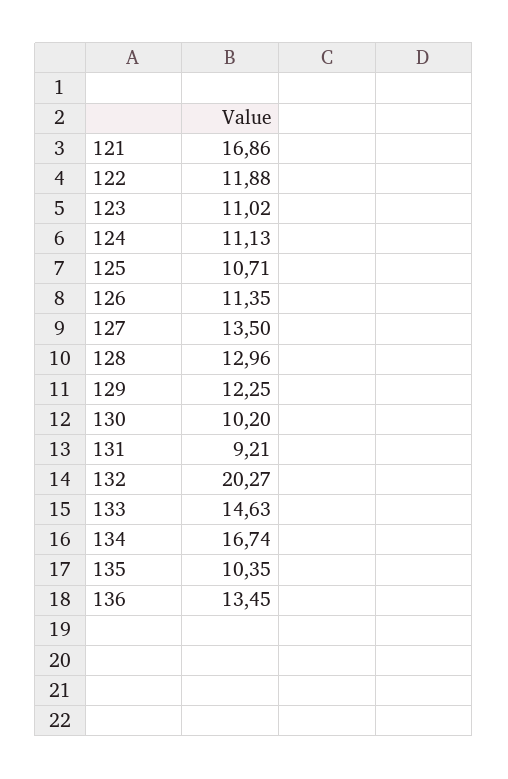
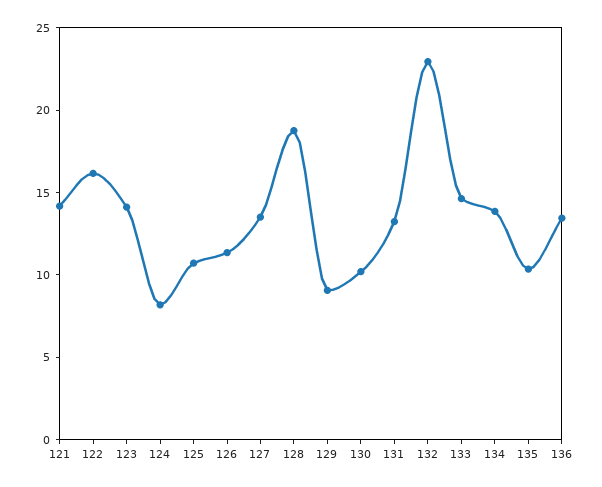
121: 16.86 -> 14
122: 11.88 -> 16
123: 11.02 -> 14
124: 11.13 -> 8
128: 12.96 -> 19
129: 12.25 -> 9
131: 9.21 -> 13
132: 20.27 -> 23
134: 16.74 -> 14

